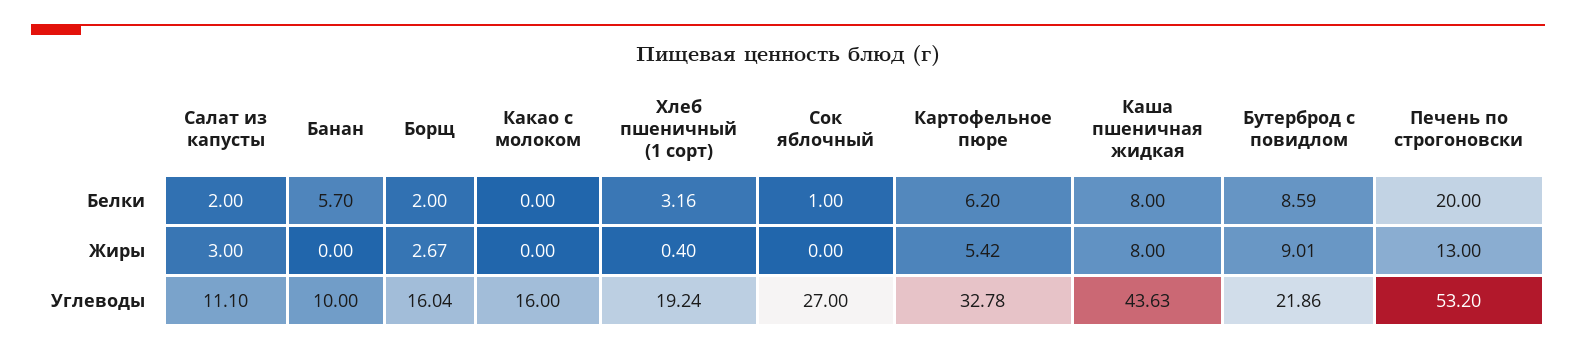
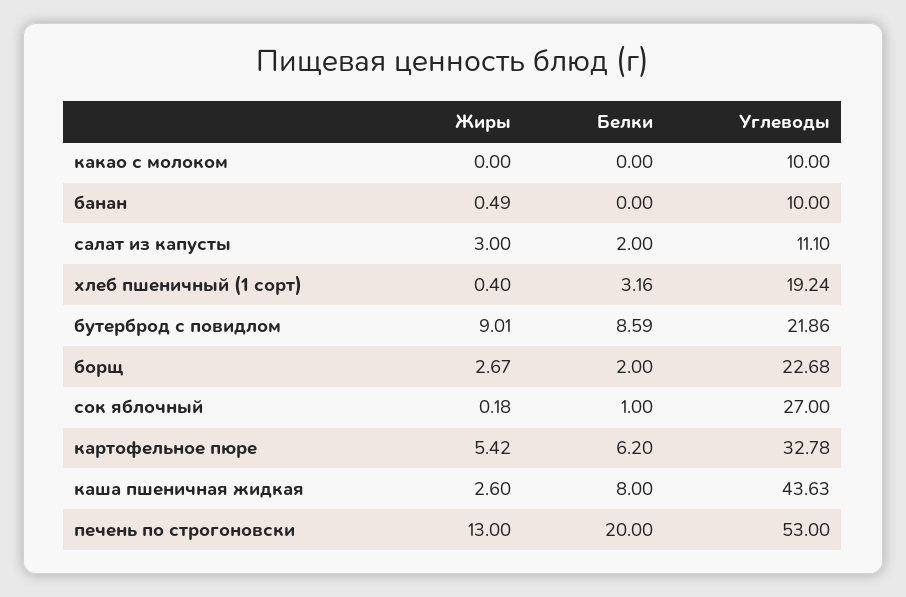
Банан, Белки: 5.7 -> 0
Банан, Жиры: 0 -> 0.49
Сок яблочный, Жиры: 0 -> 0.18
Каша пшеничная жидкая, Жиры: 8 -> 2.6
Борщ, Углеводы: 16.04 -> 22.68
Какао с молоком, Углеводы: 16 -> 10
Печень по строгоновски, Углеводы: 53.2 -> 53

